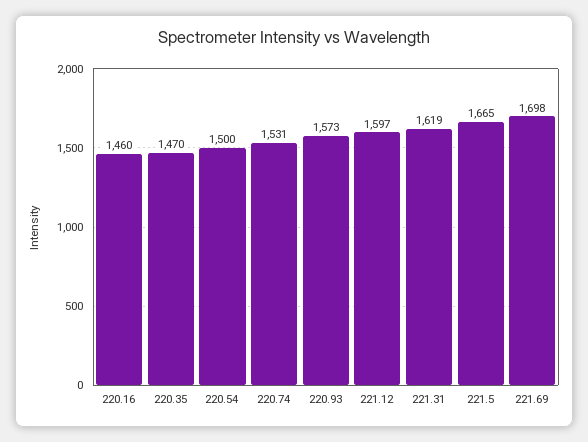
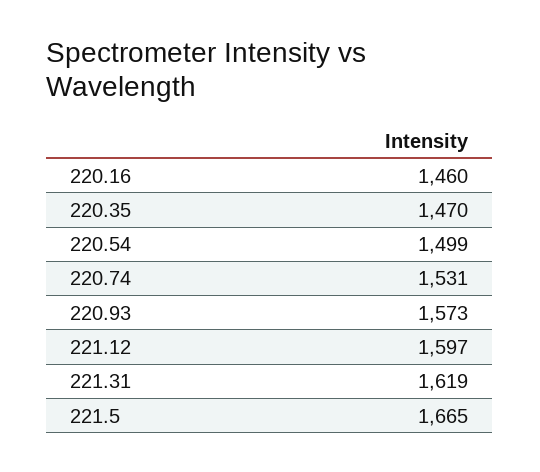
220.54: 1500 -> 1499
221.69: 1698 -> none

